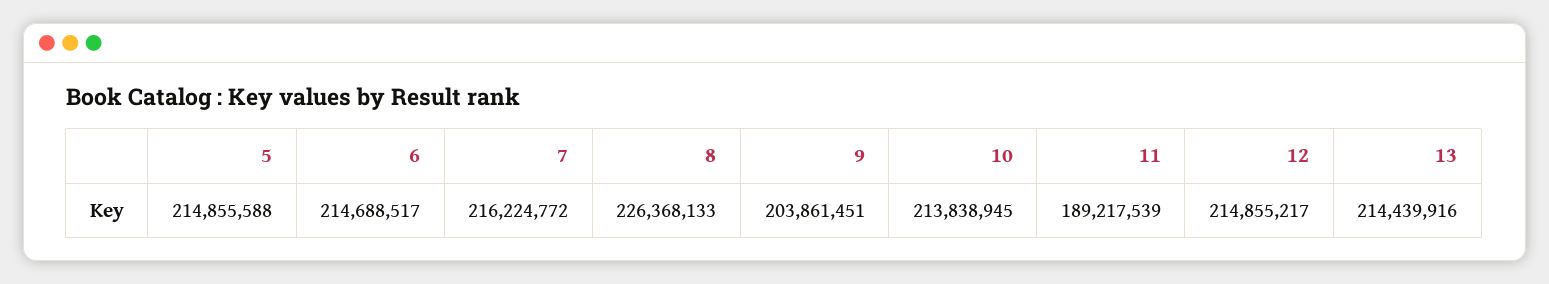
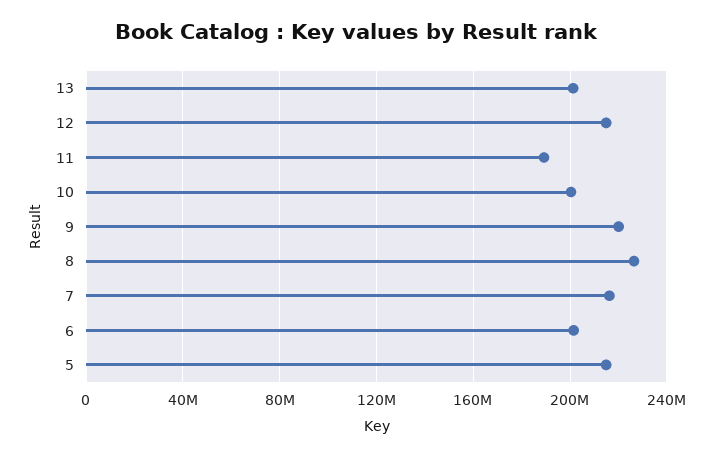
6: 214688517 -> 200000000
9: 203861451 -> 220000000
10: 213838945 -> 200000000
13: 214439916 -> 200000000

